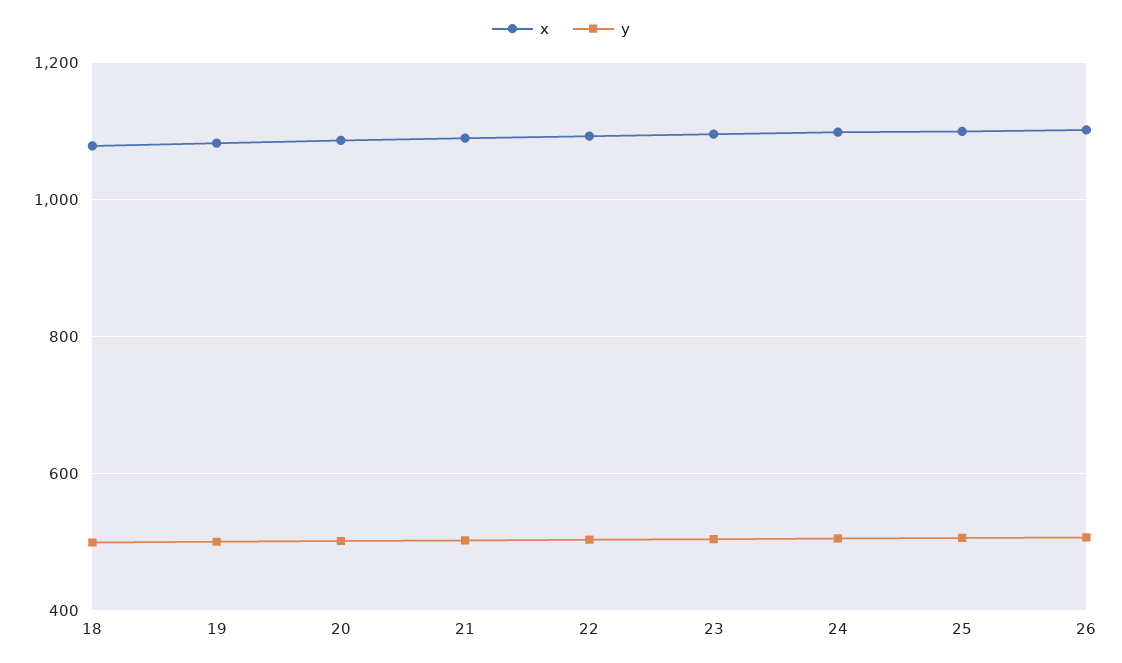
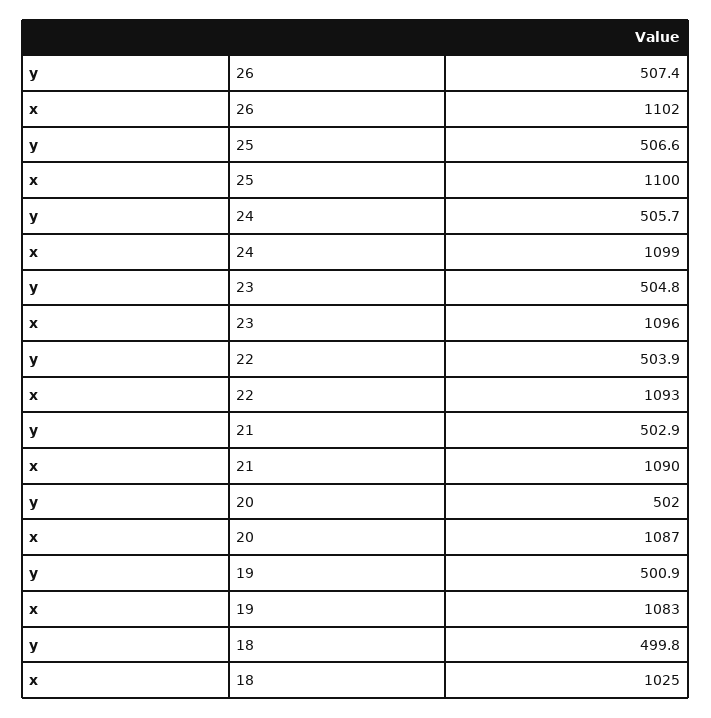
x, 18: 1080 -> 1025

